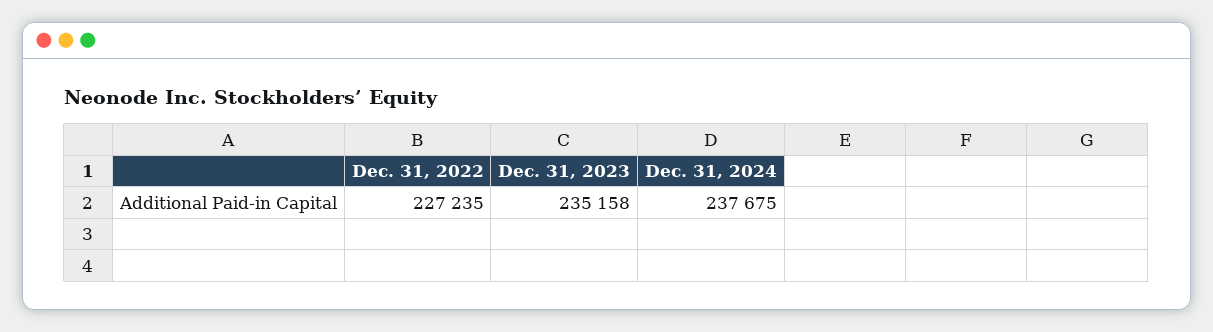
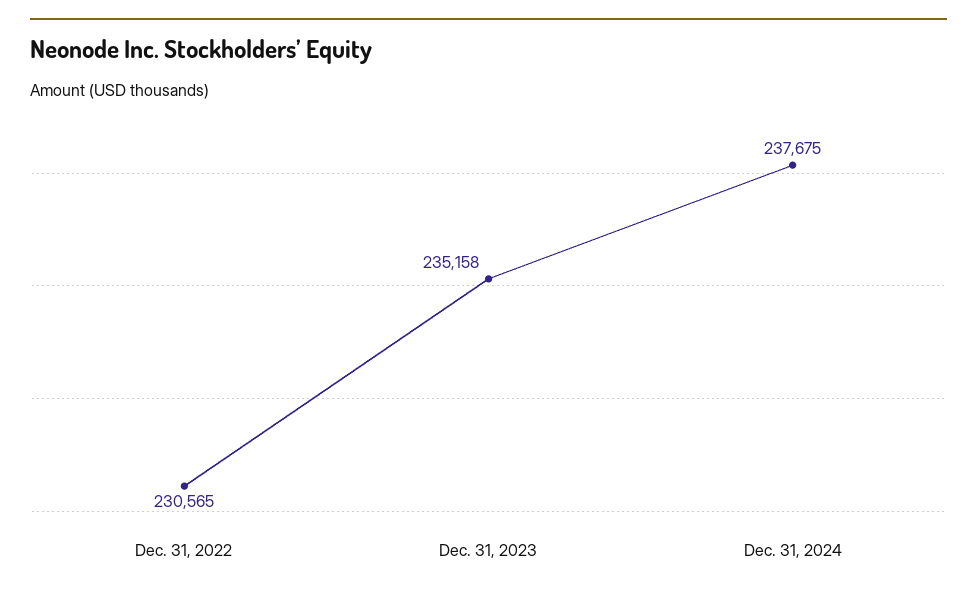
Dec. 31, 2022: 227235 -> 230565

